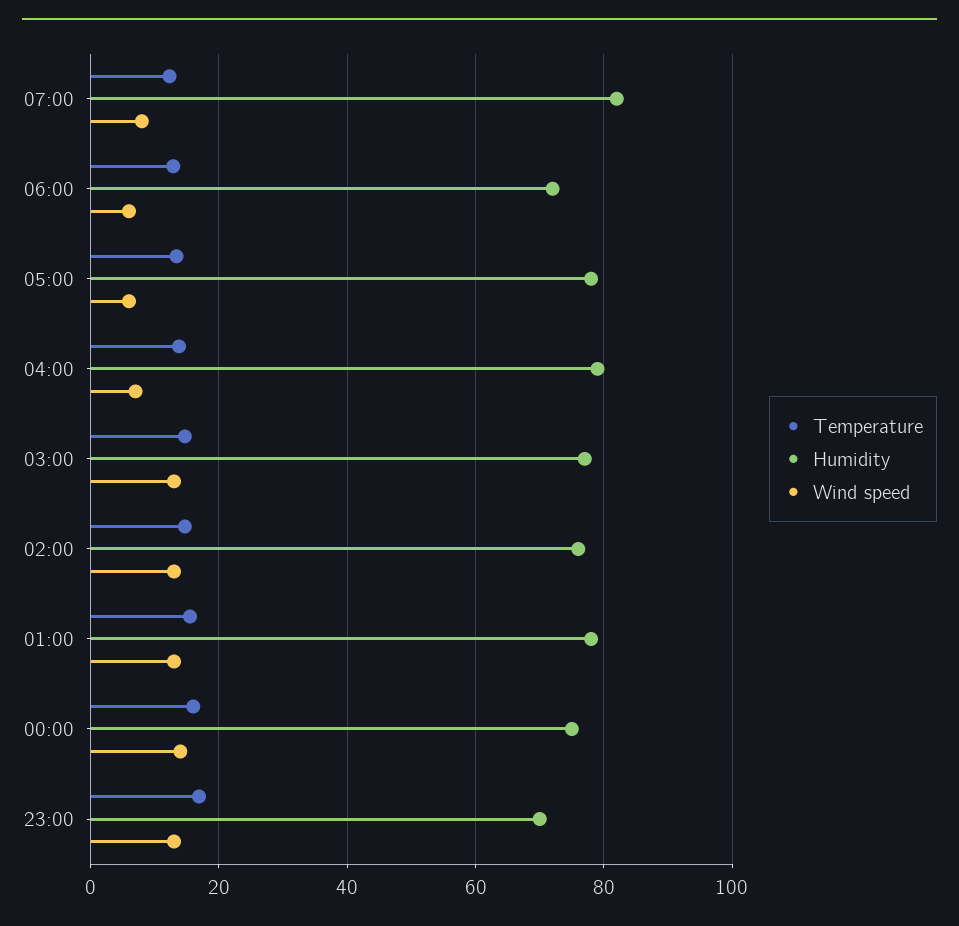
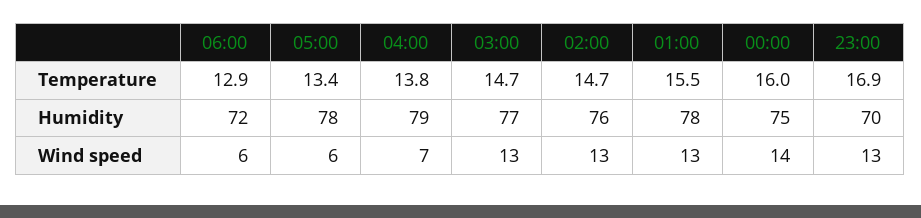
Temperature, 07:00: 12 -> none
Humidity, 07:00: 82 -> none
Wind speed, 07:00: 8 -> none

